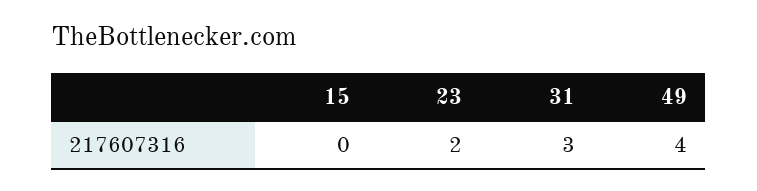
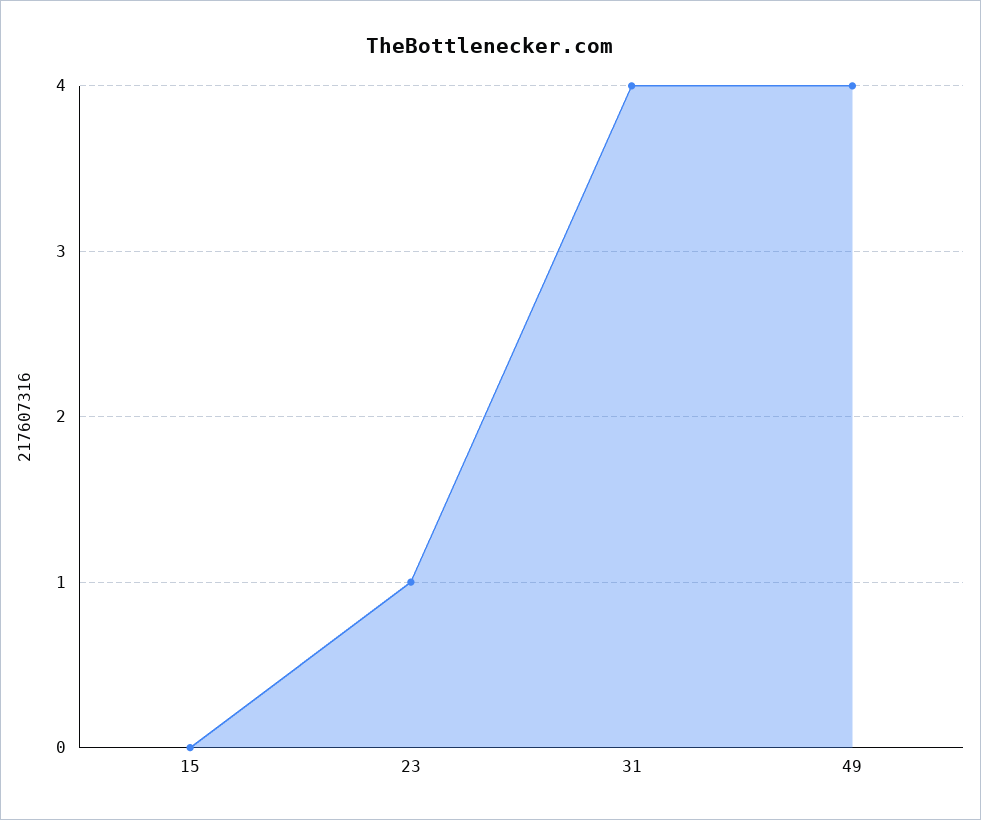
23: 2 -> 1
31: 3 -> 4

